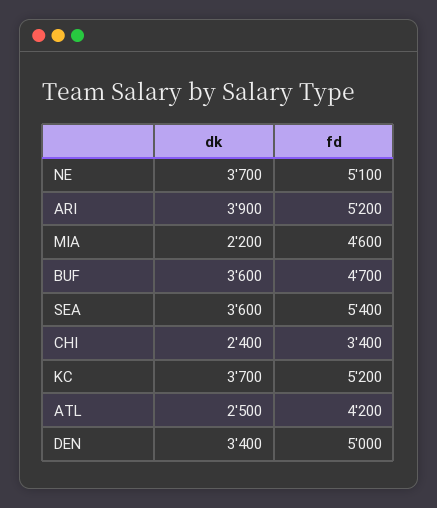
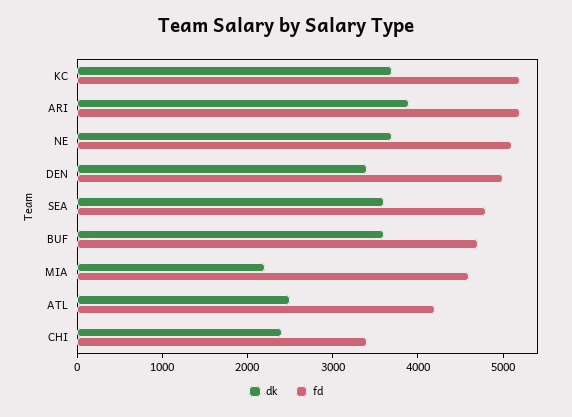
fd, SEA: 5400 -> 4800

